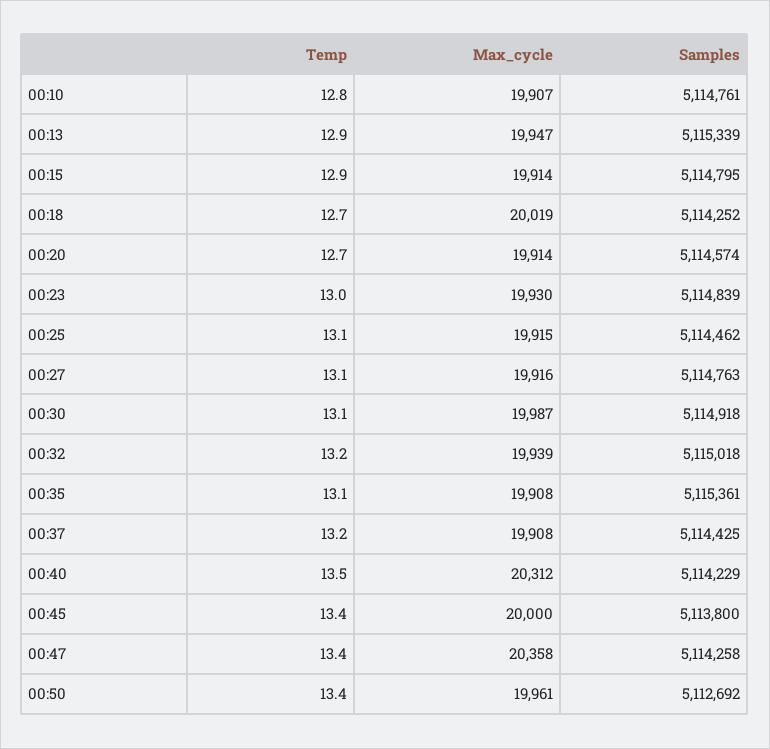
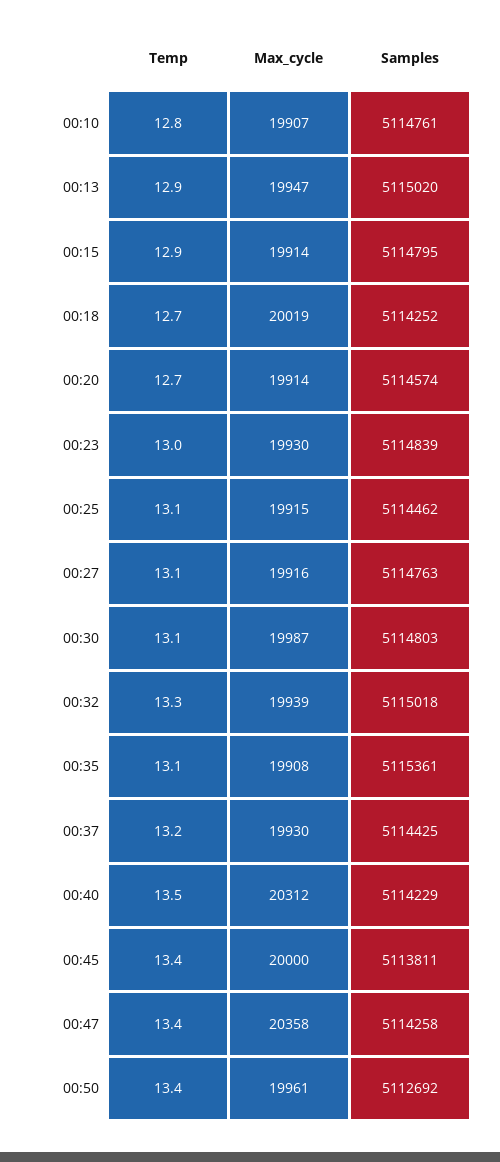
Samples, 00:13: 5115339 -> 5115020
Samples, 00:30: 5114918 -> 5114803
Temp, 00:32: 13.2 -> 13.3
Max_cycle, 00:37: 19908 -> 19930
Samples, 00:45: 5113800 -> 5113811

